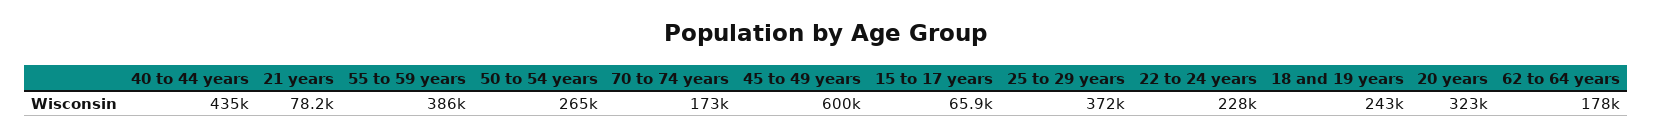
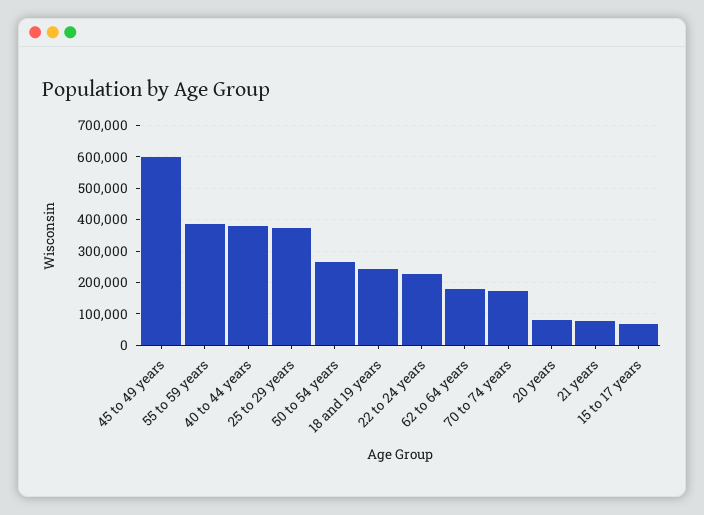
40 to 44 years: 435000 -> 380000
20 years: 323000 -> 80000

